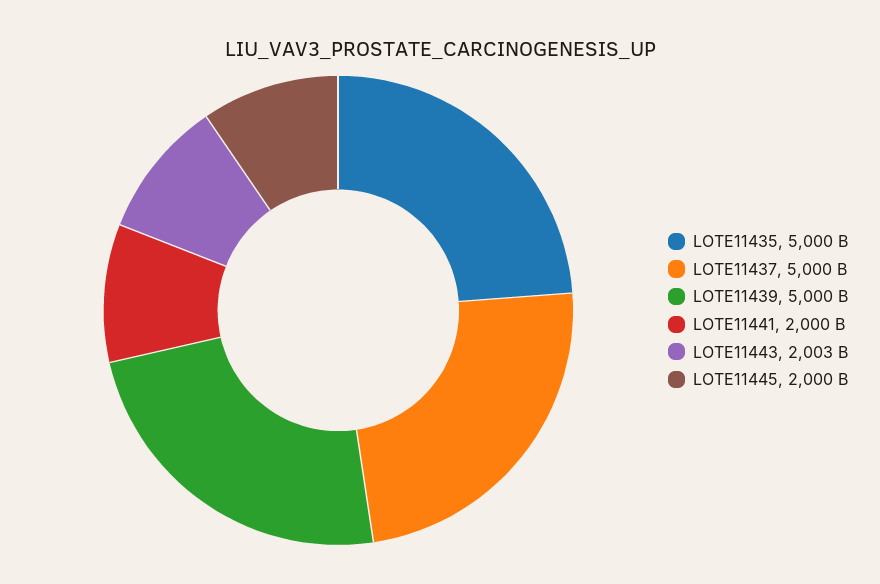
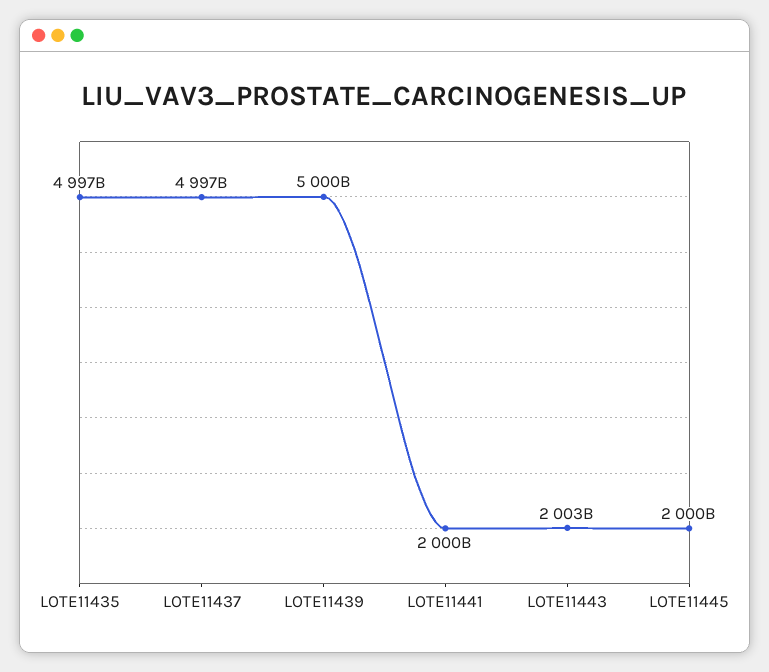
LOTE11435: 5000000000000 -> 4997000000000
LOTE11437: 5000000000000 -> 4997000000000

